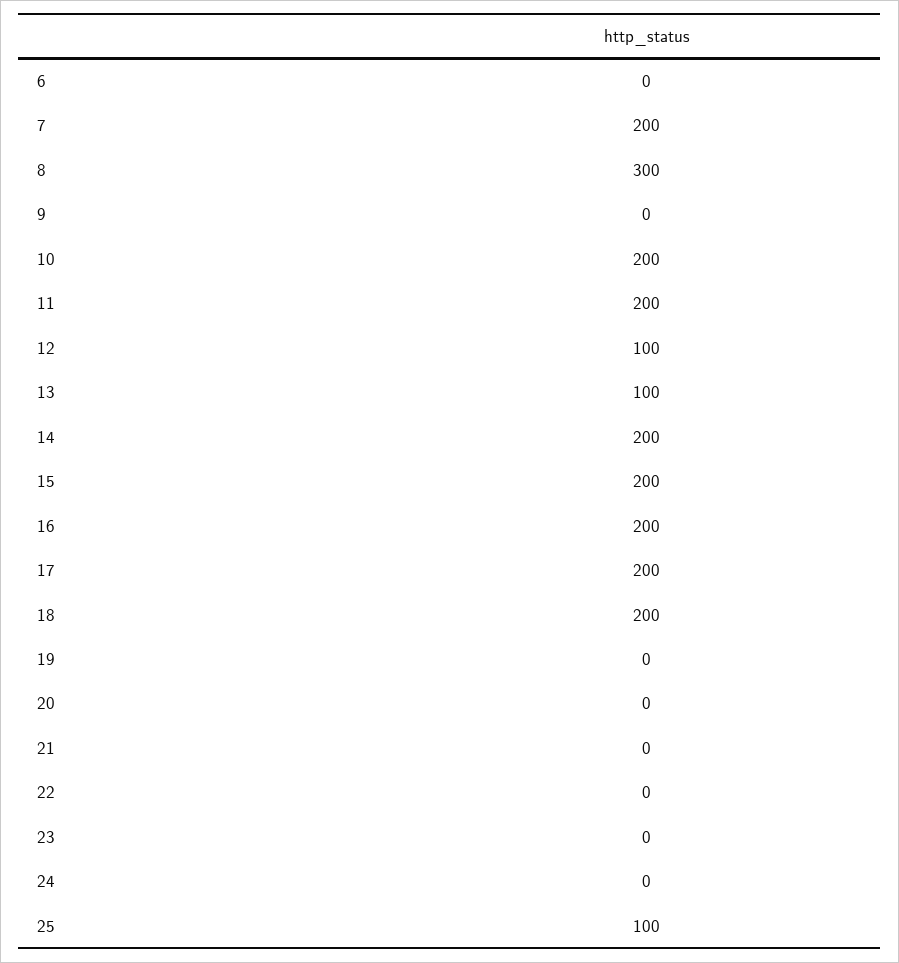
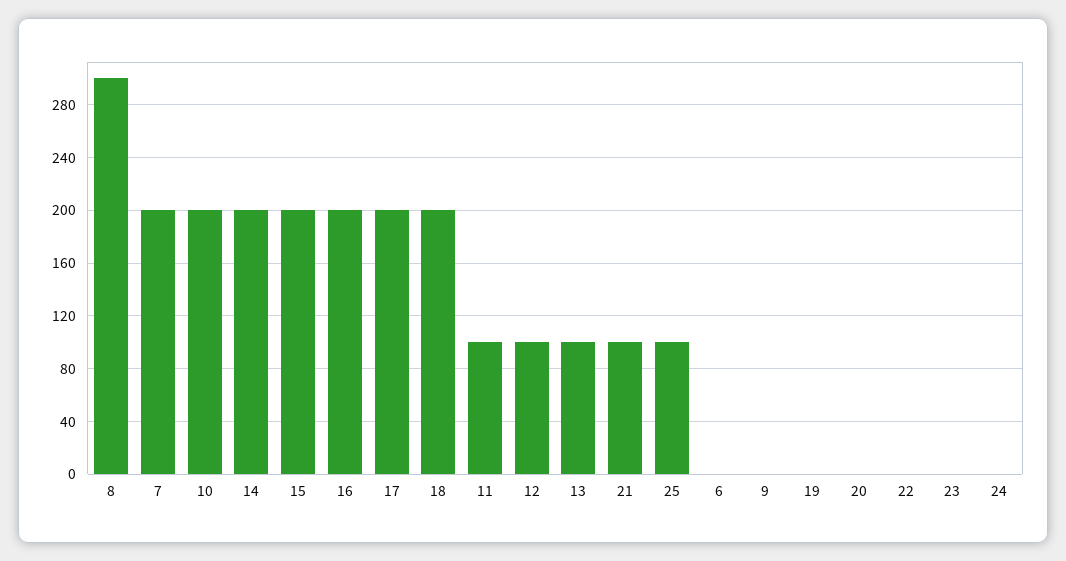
11: 200 -> 100
21: 0 -> 100

